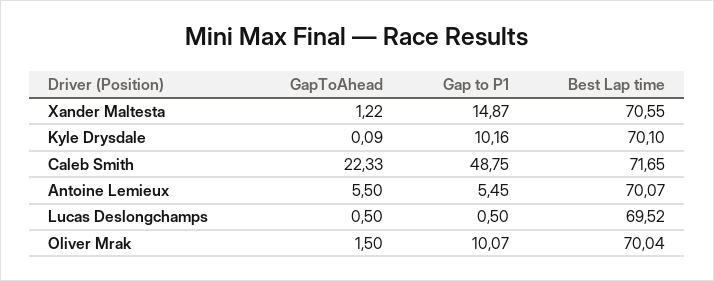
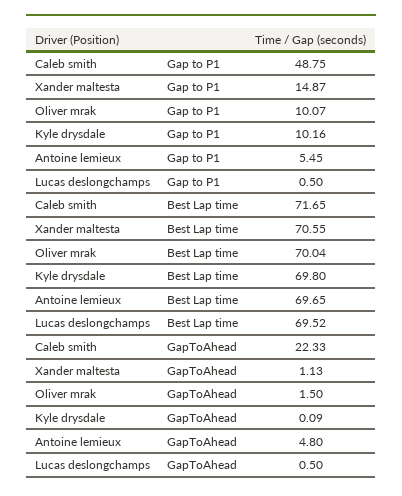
GapToAhead, Xander Maltesta: 1.22 -> 1.13
Best Lap time, Kyle Drysdale: 70.1 -> 69.8
GapToAhead, Antoine Lemieux: 5.5 -> 4.8
Best Lap time, Antoine Lemieux: 70.07 -> 69.65

